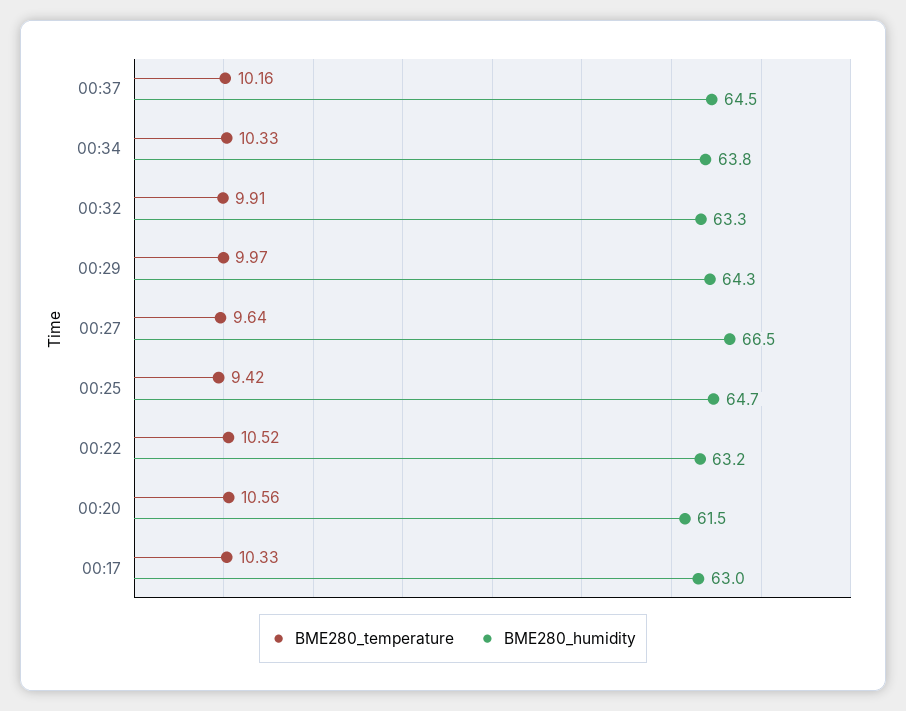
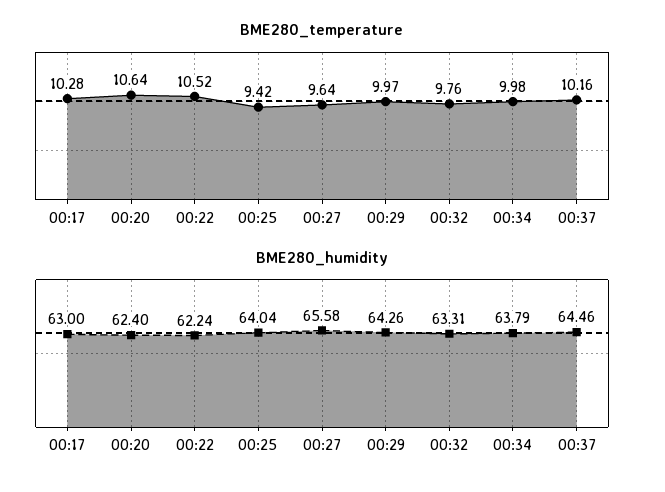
BME280_temperature, 00:34: 10.33 -> 9.98
BME280_temperature, 00:32: 9.91 -> 9.76
BME280_humidity, 00:27: 66.5 -> 65.58
BME280_humidity, 00:25: 64.7 -> 64.04
BME280_humidity, 00:22: 63.2 -> 62.24
BME280_temperature, 00:20: 10.56 -> 10.64
BME280_humidity, 00:20: 61.5 -> 62.4
BME280_temperature, 00:17: 10.33 -> 10.28

